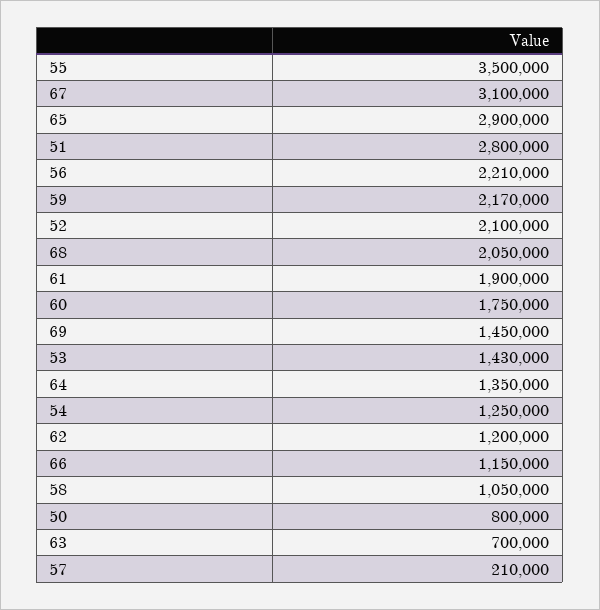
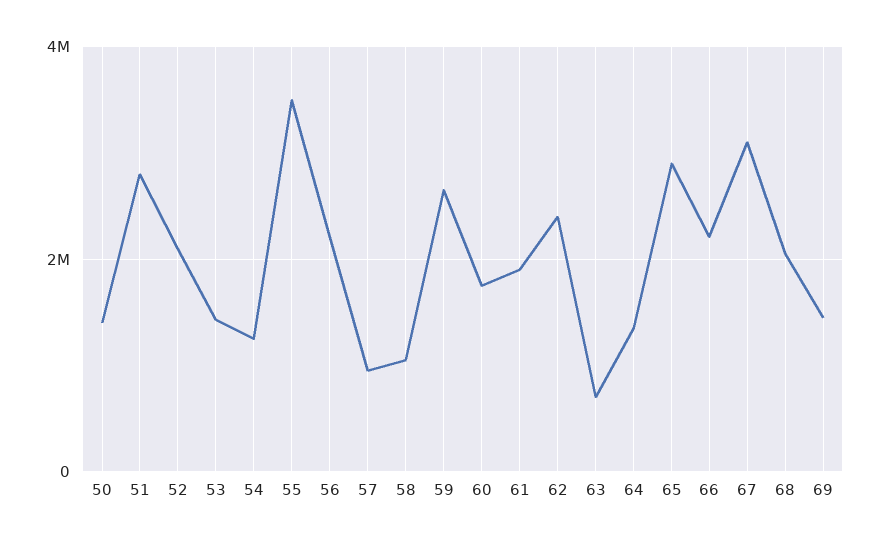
59: 2170000 -> 2600000
62: 1200000 -> 2400000
66: 1150000 -> 2200000
50: 800000 -> 1400000
57: 210000 -> 1000000

